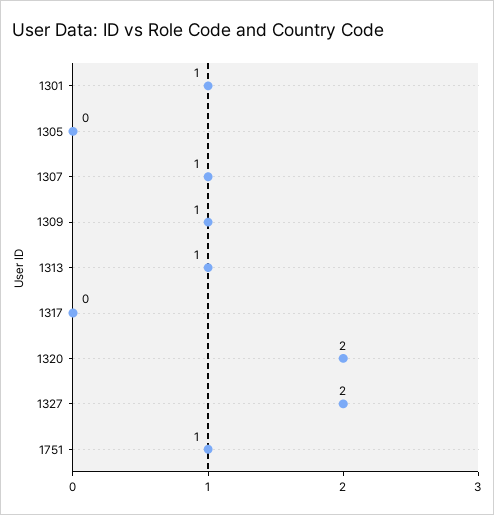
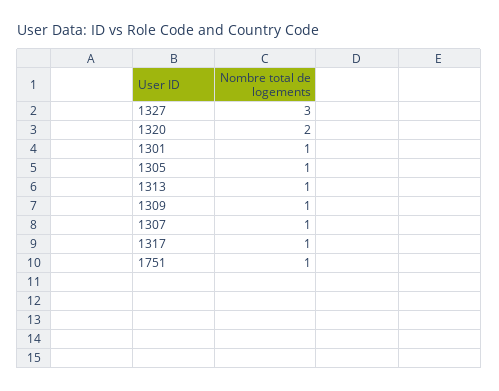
1305: 0 -> 1
1317: 0 -> 1
1327: 2 -> 3

